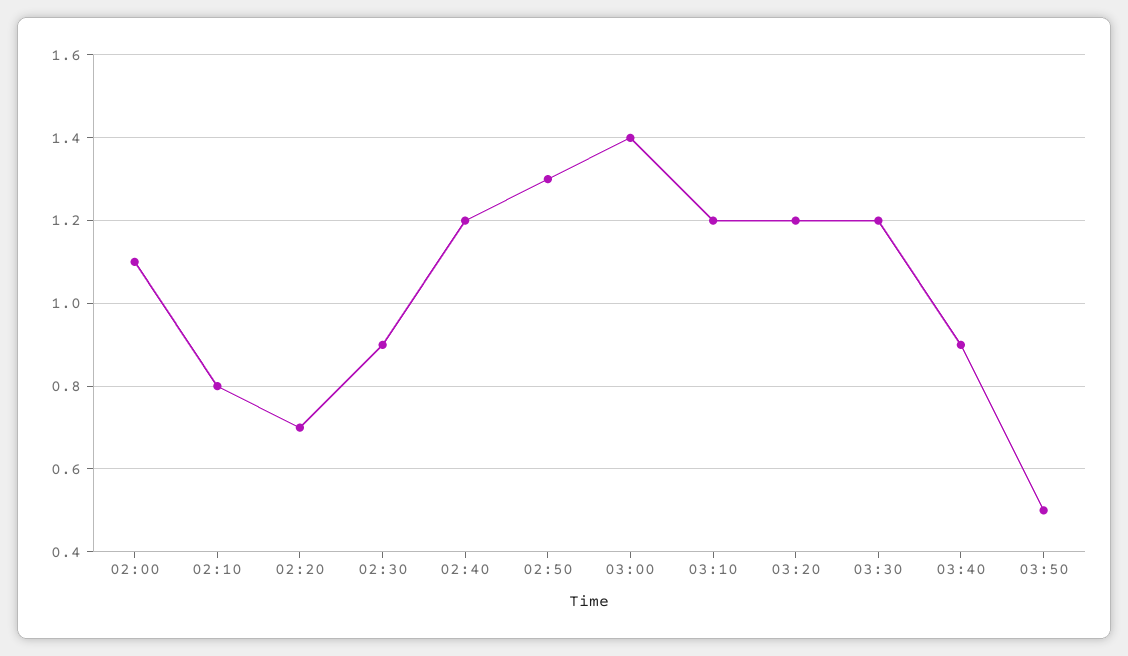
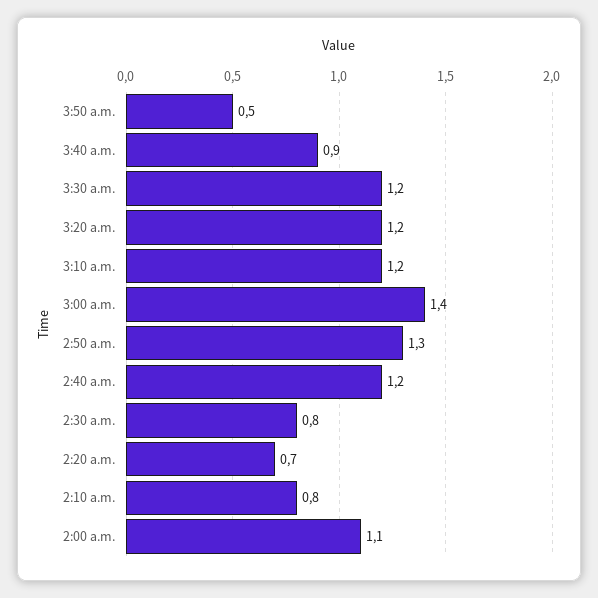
02:30: 0.9 -> 0.8

